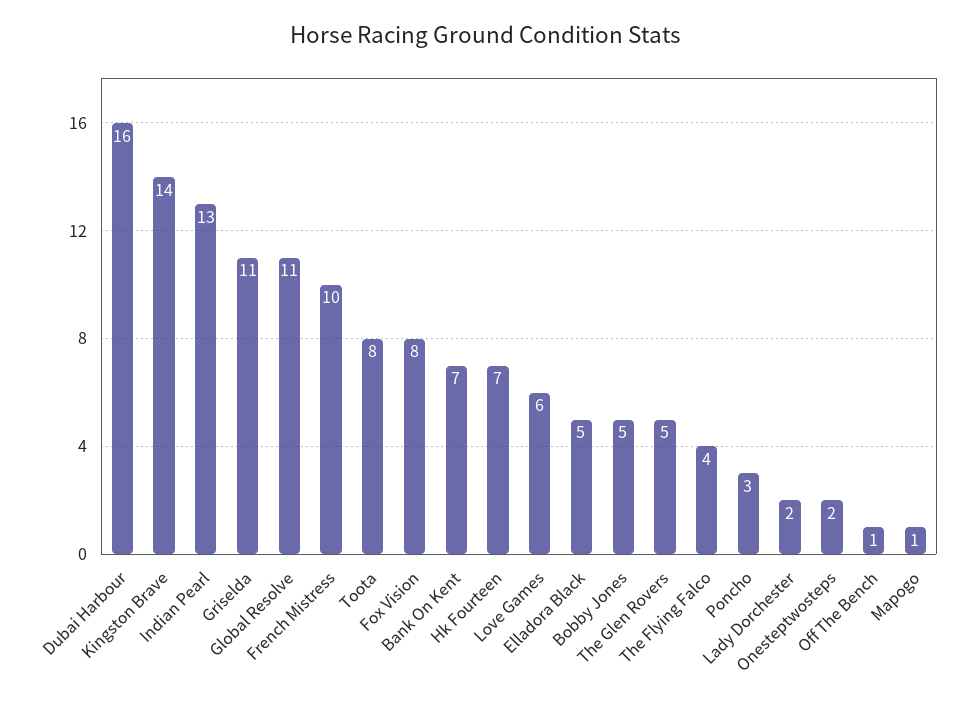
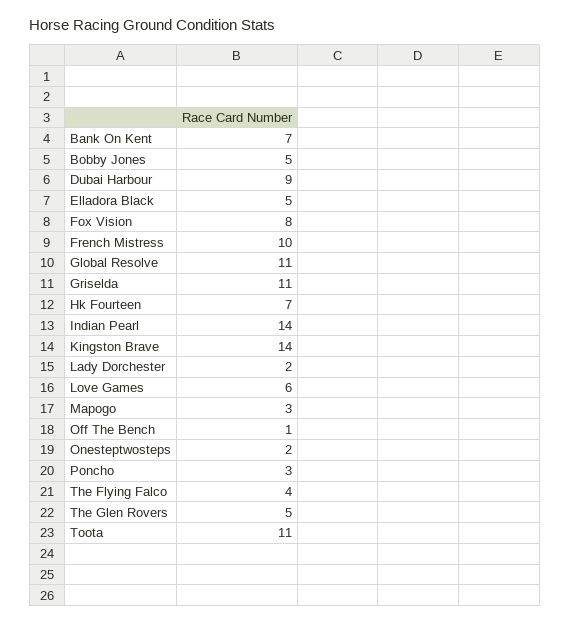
Dubai Harbour: 16 -> 9
Indian Pearl: 13 -> 14
Toota: 8 -> 11
Mapogo: 1 -> 3

